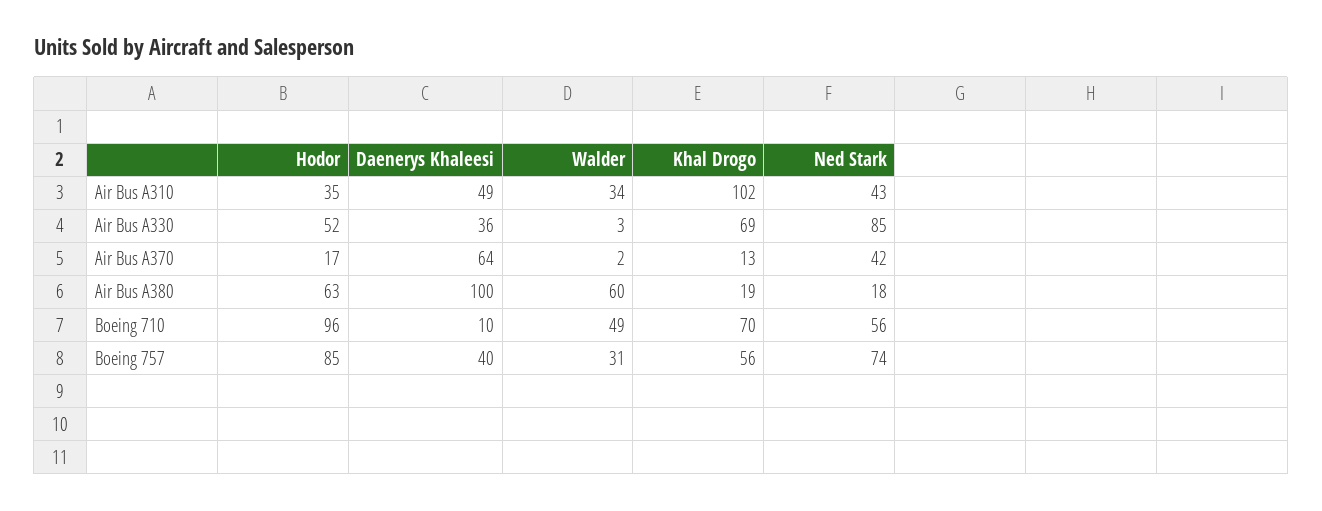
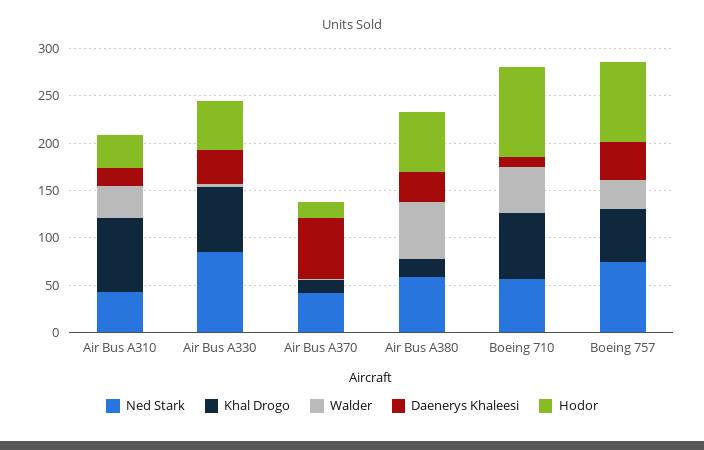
Daenerys Khaleesi, Air Bus A310: 49 -> 20
Khal Drogo, Air Bus A310: 102 -> 80
Daenerys Khaleesi, Air Bus A380: 100 -> 30
Ned Stark, Air Bus A380: 18 -> 60

